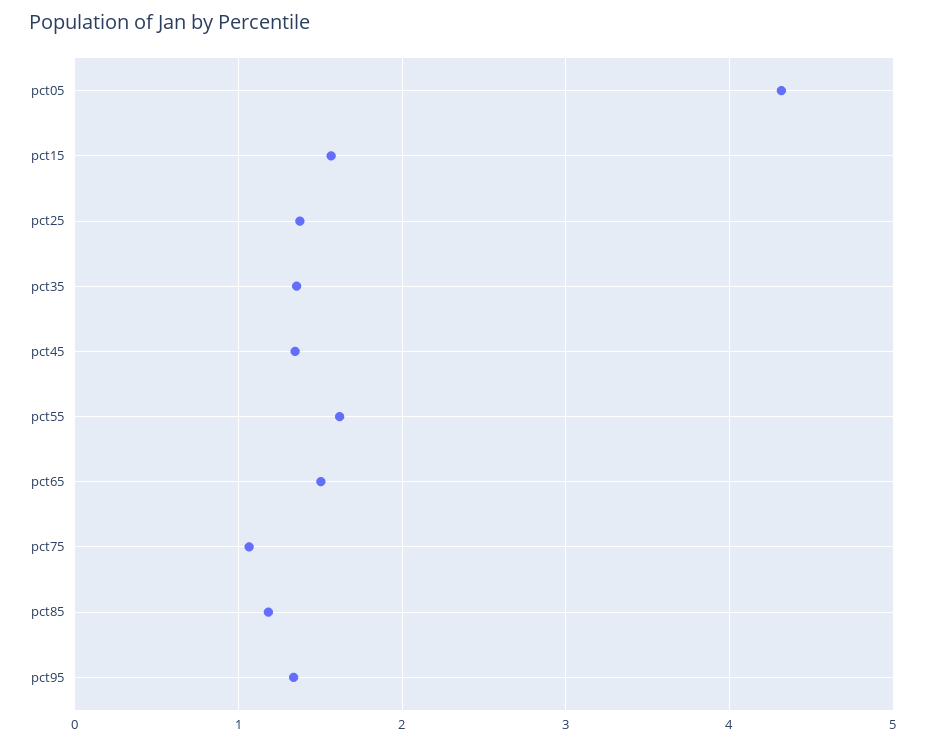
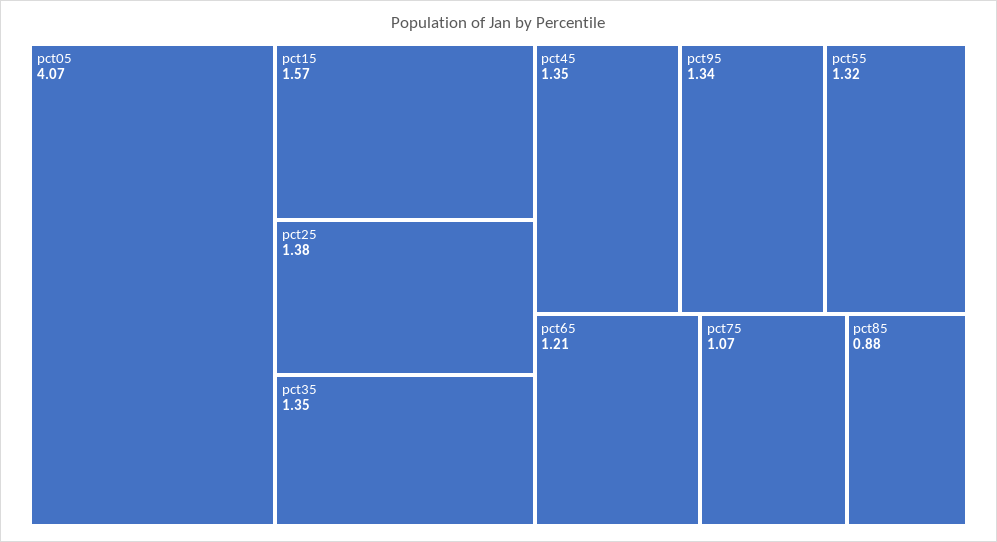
pct05: 4.3 -> 4.07
pct55: 1.6 -> 1.32
pct65: 1.5 -> 1.21
pct85: 1.2 -> 0.88

